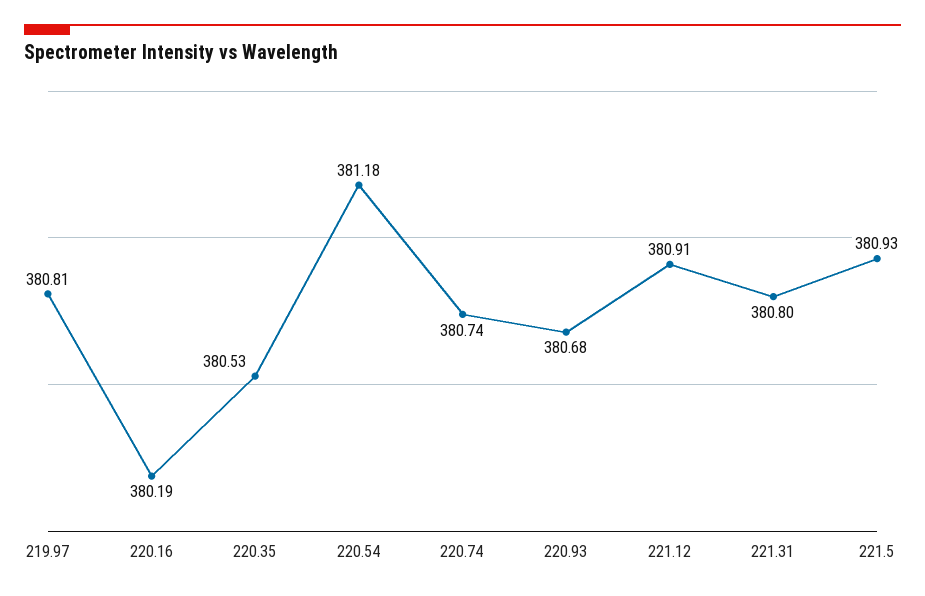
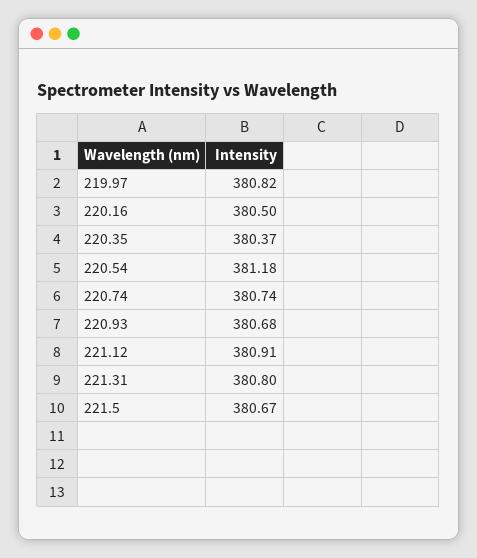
219.97: 380.81 -> 380.82
220.16: 380.19 -> 380.5
220.35: 380.53 -> 380.37
221.5: 380.93 -> 380.67

